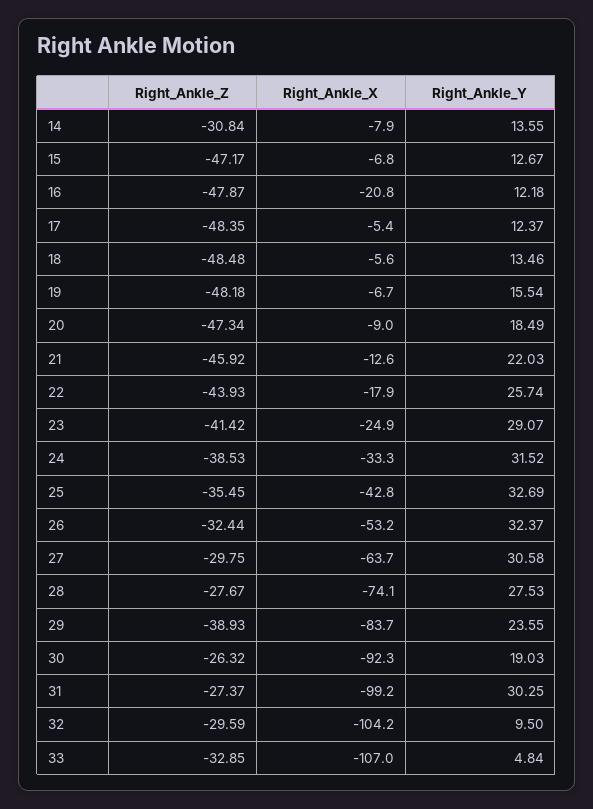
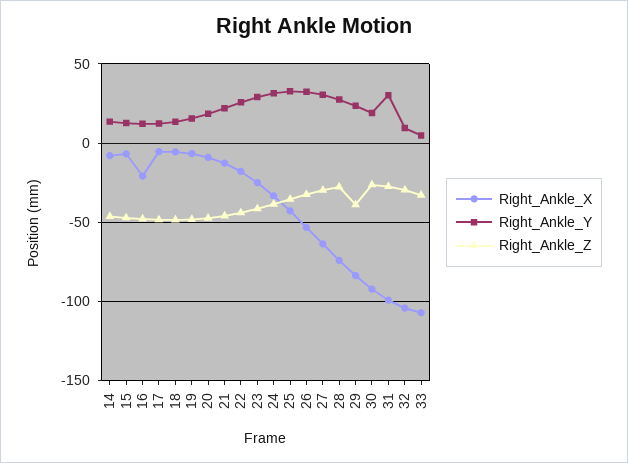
Right_Ankle_Z, 14: -30.84 -> -45

